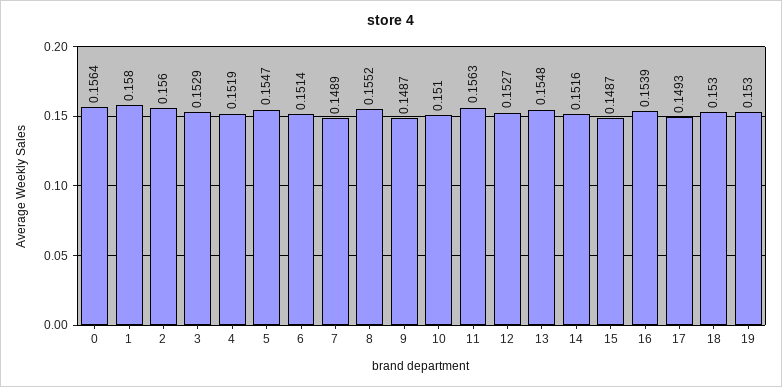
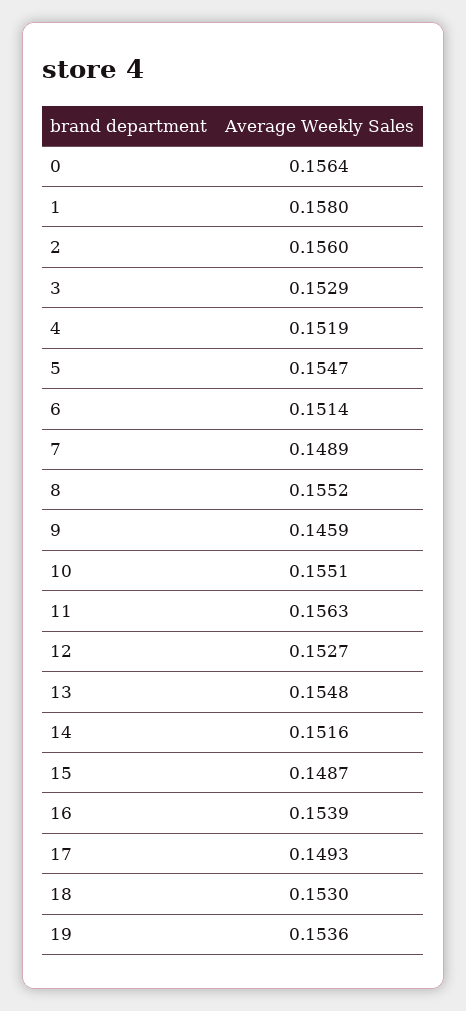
9: 0.1487 -> 0.1459
10: 0.151 -> 0.1551
19: 0.153 -> 0.1536

